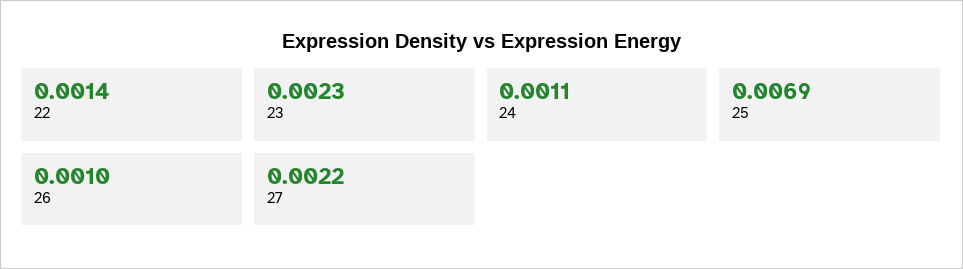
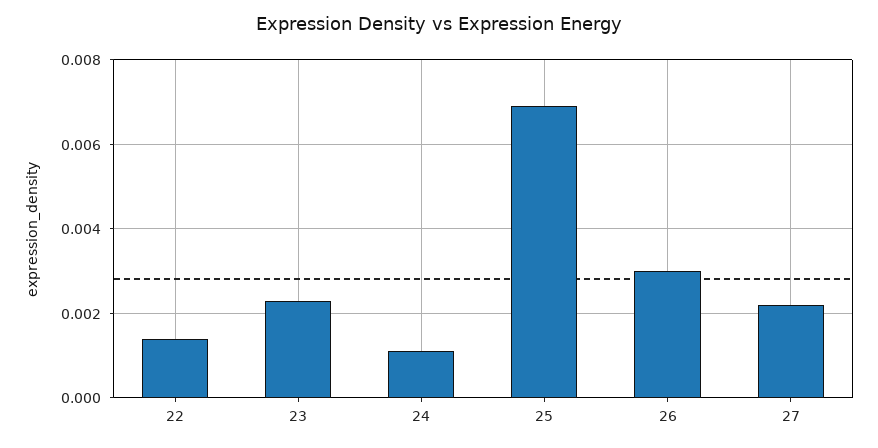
26: 0.001 -> 0.003

